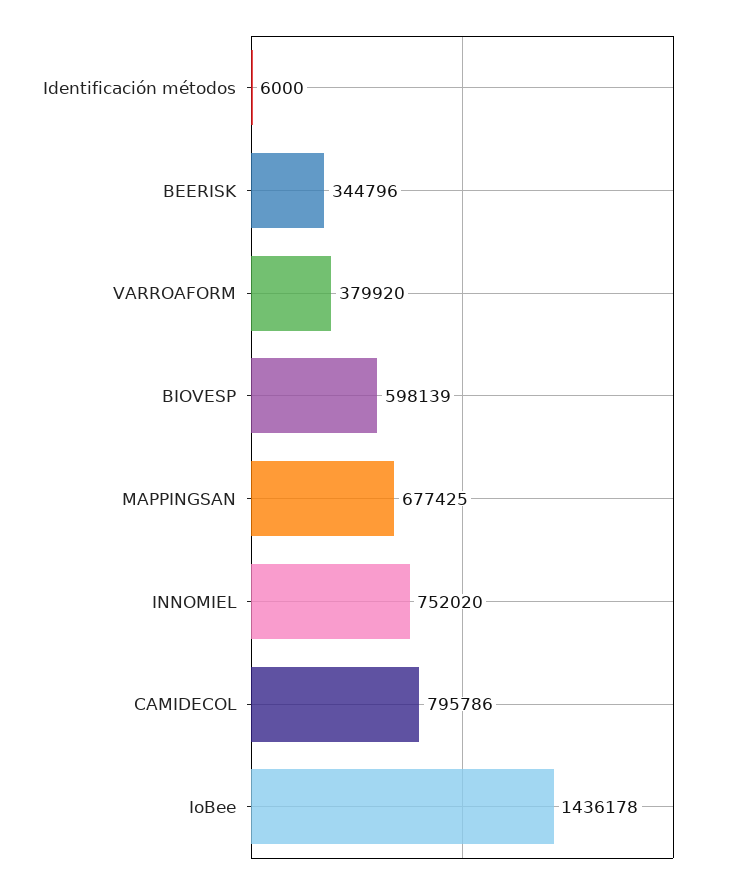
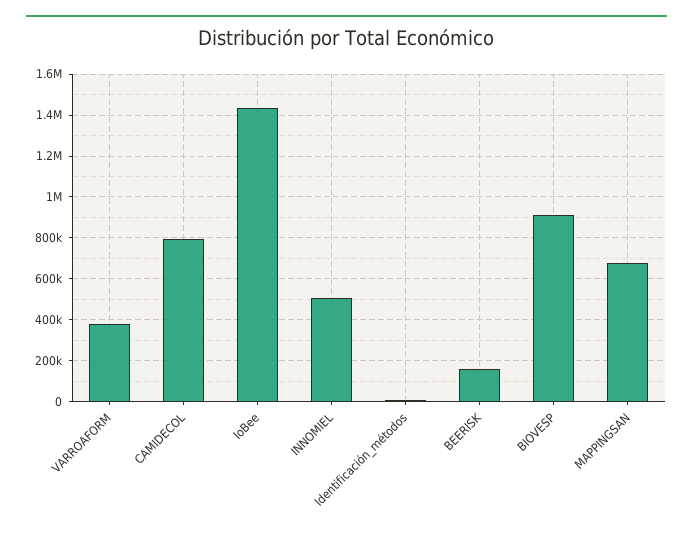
BEERISK: 344796 -> 150000
BIOVESP: 598139 -> 900000
INNOMIEL: 752020 -> 500000

